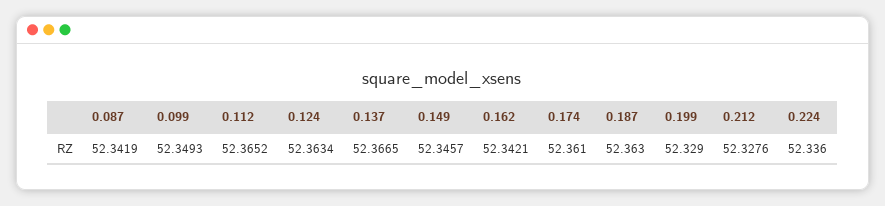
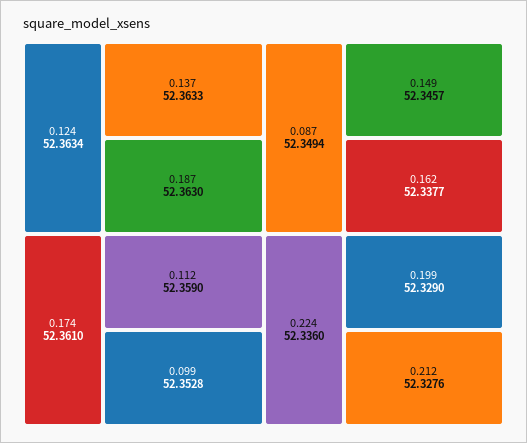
0.087: 52.3419 -> 52.3494
0.099: 52.3493 -> 52.3528
0.112: 52.3652 -> 52.359
0.137: 52.3665 -> 52.3633
0.162: 52.3421 -> 52.3377

